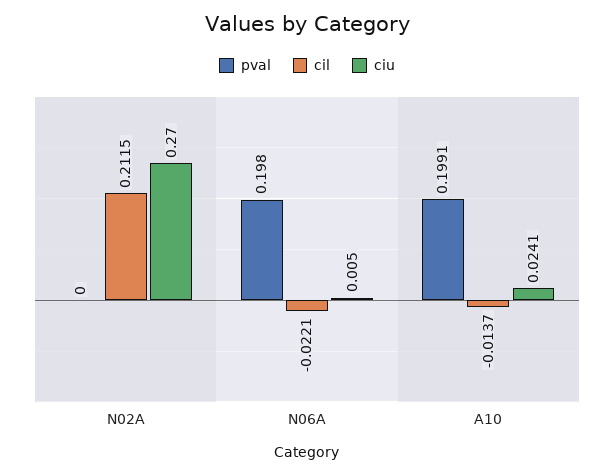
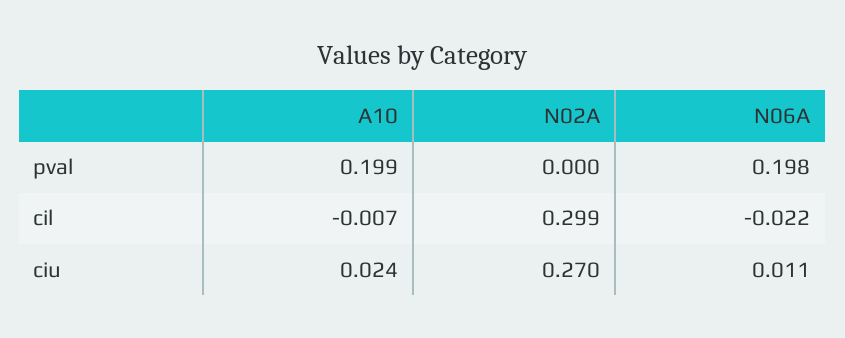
cil, N02A: 0.2115 -> 0.299
ciu, N06A: 0.005 -> 0.011
cil, A10: -0.0137 -> -0.007

